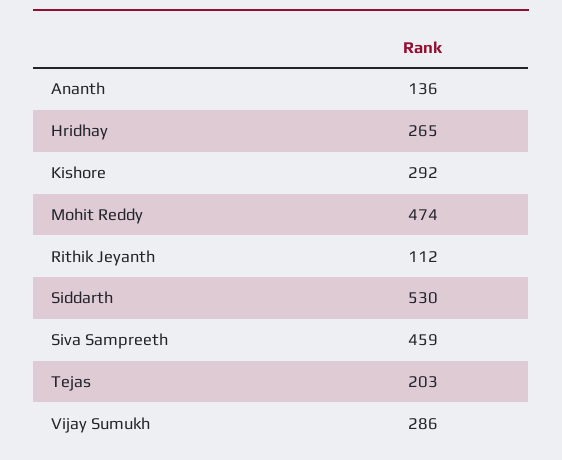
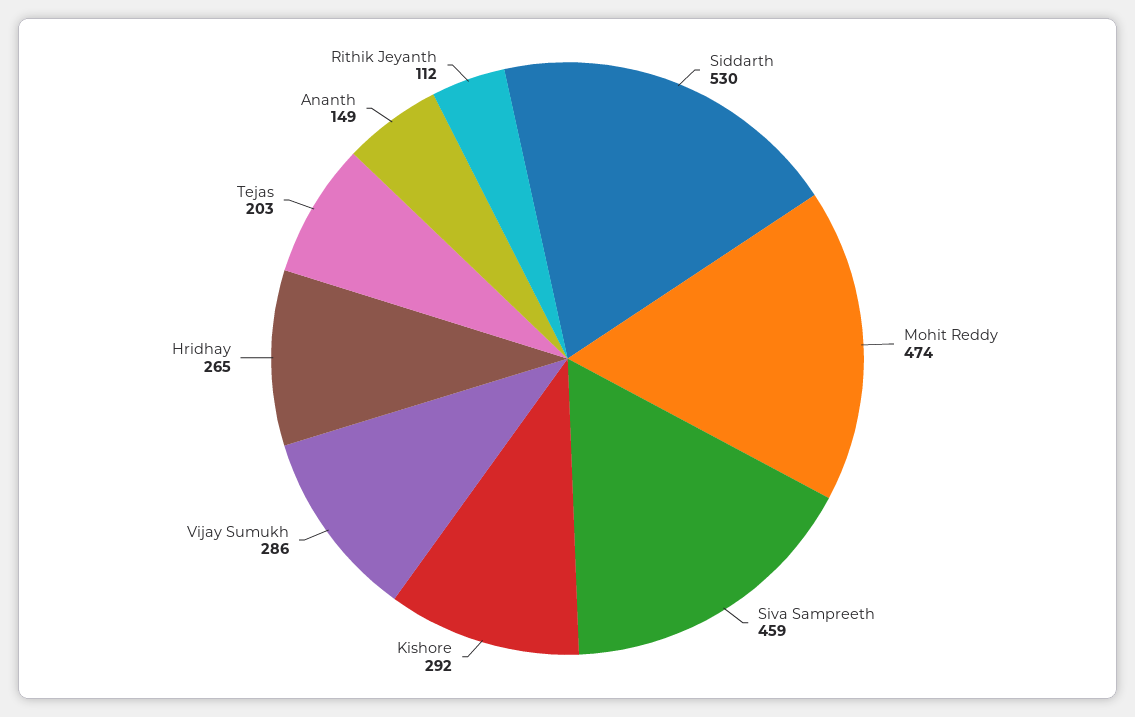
Ananth: 136 -> 149

